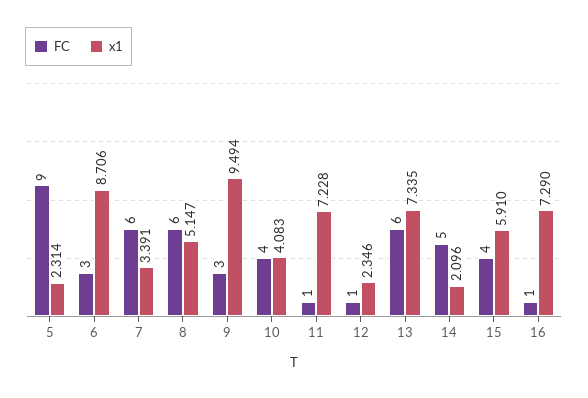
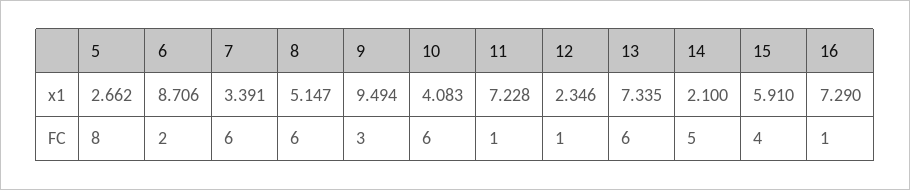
FC, 5: 9 -> 8
x1, 5: 2.314 -> 2.662
FC, 6: 3 -> 2
FC, 10: 4 -> 6
x1, 14: 2.096 -> 2.1

